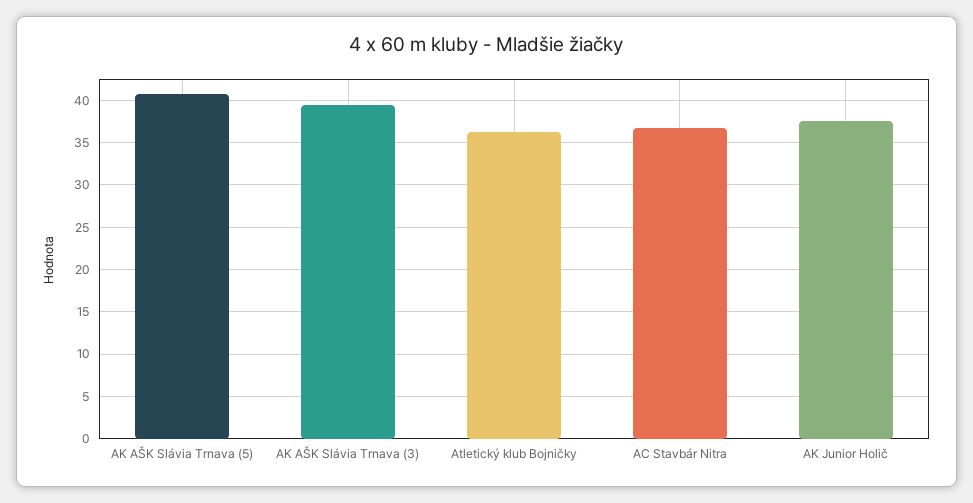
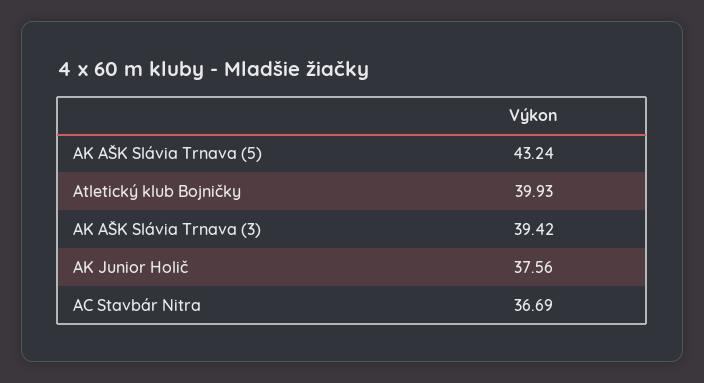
AK AŠK Slávia Trnava (5): 41 -> 43.24
Atletický klub Bojničky: 36 -> 39.93

